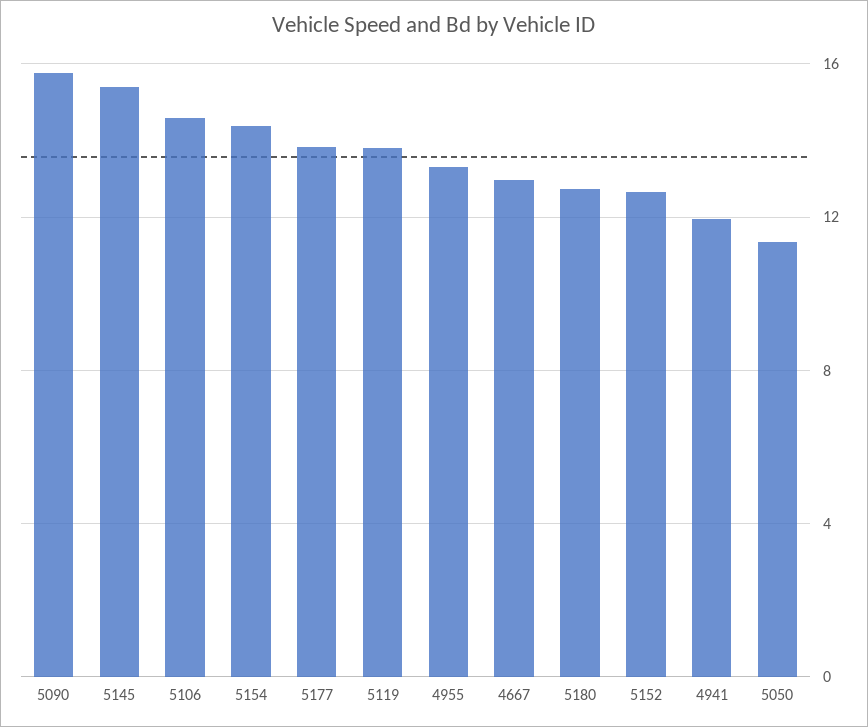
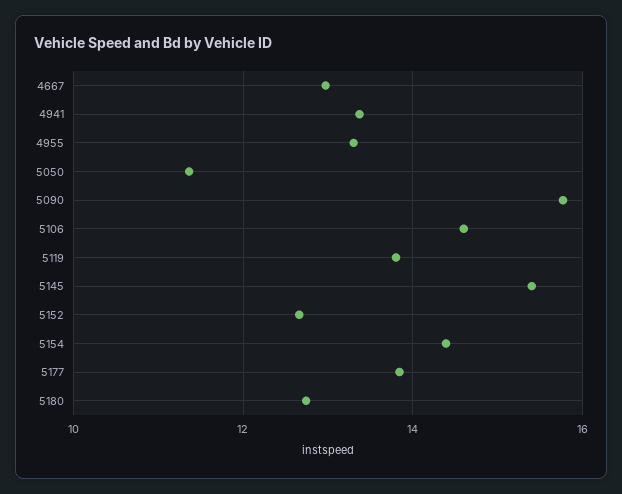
4941: 12 -> 13.4

